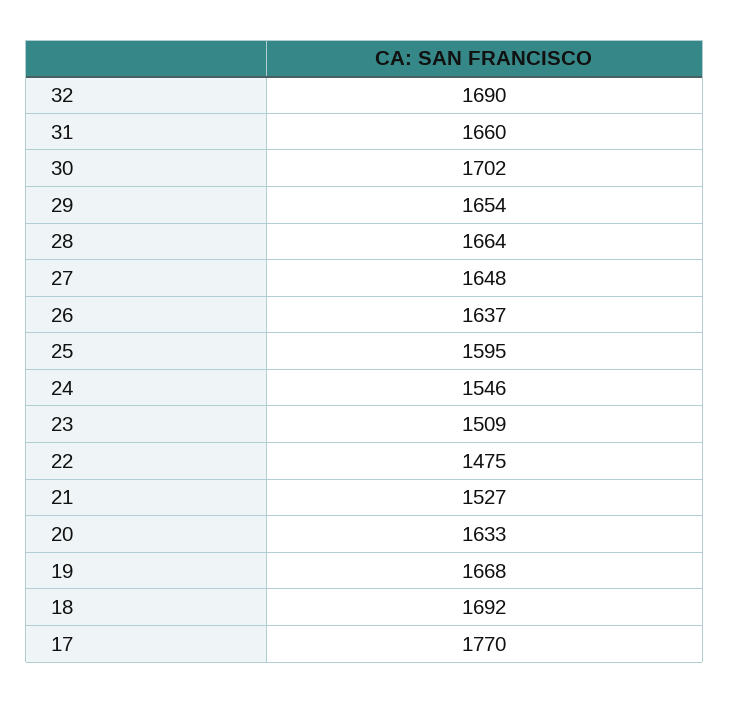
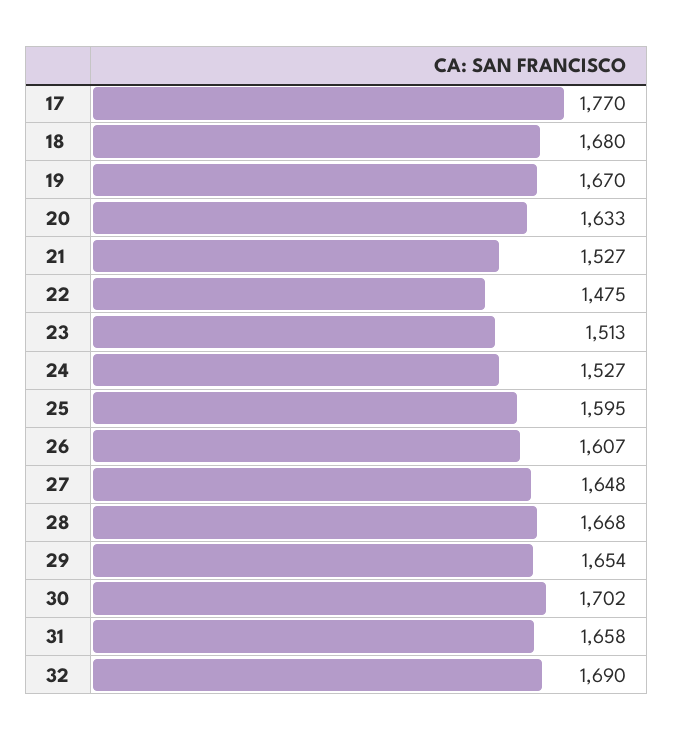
31: 1660 -> 1658
28: 1664 -> 1668
26: 1637 -> 1607
24: 1546 -> 1527
23: 1509 -> 1513
19: 1668 -> 1670
18: 1692 -> 1680

